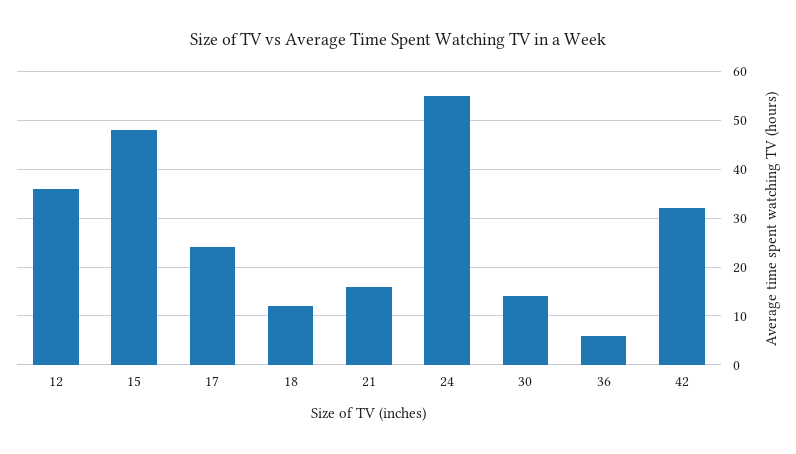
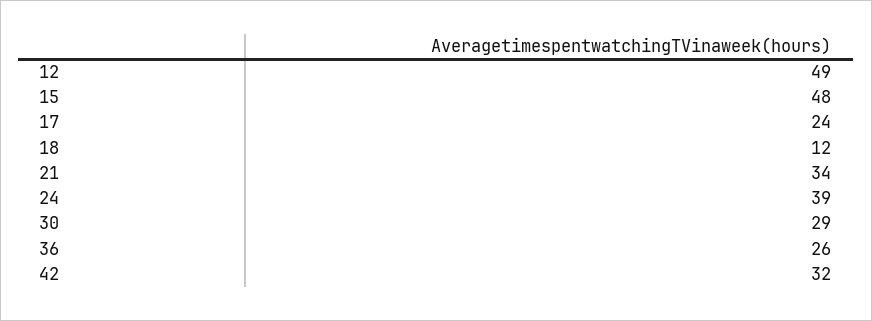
12: 35 -> 49
21: 15 -> 34
24: 55 -> 39
30: 15 -> 29
36: 5 -> 26

